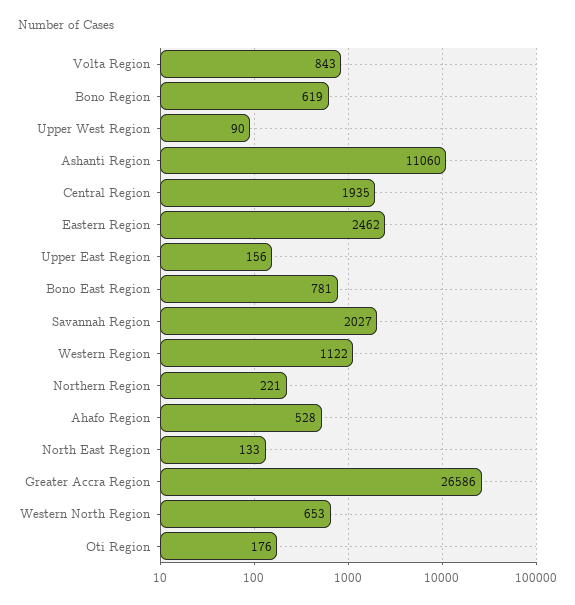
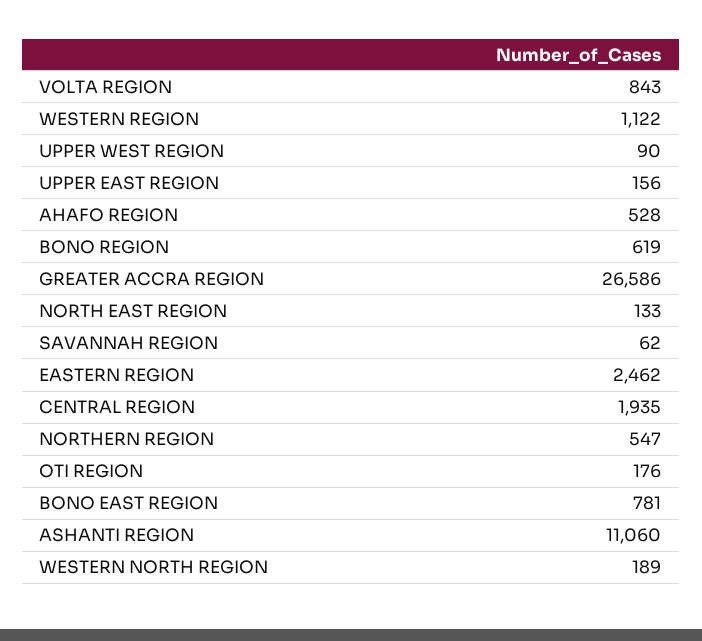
Savannah Region: 2027 -> 62
Northern Region: 221 -> 547
Western North Region: 653 -> 189

